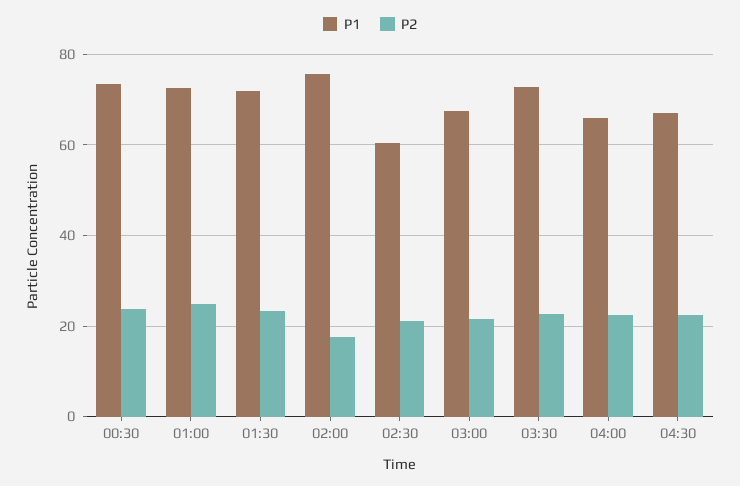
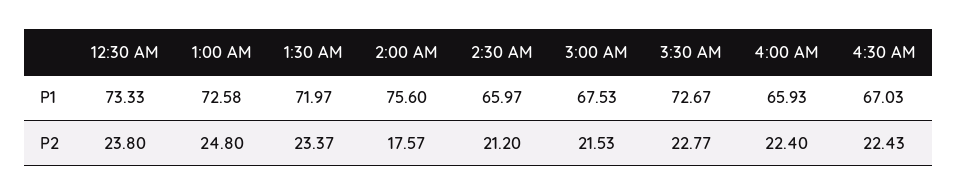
P1, 02:30: 60 -> 65.97

